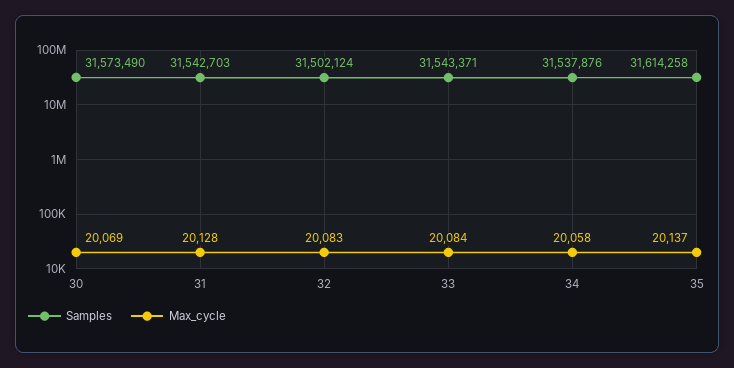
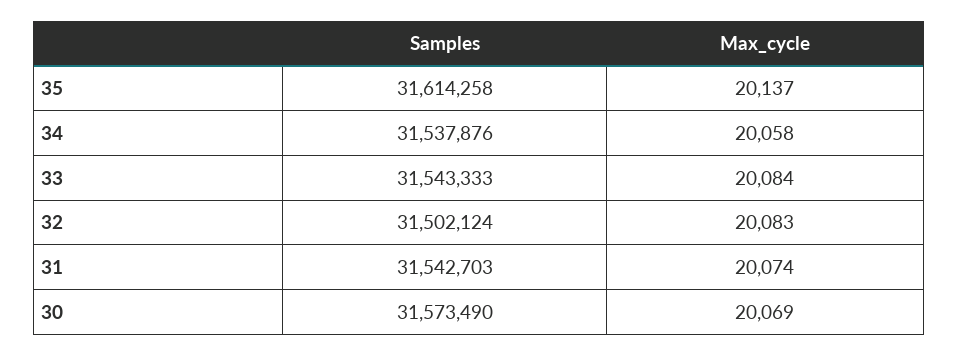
Max_cycle, 31: 20128 -> 20074
Samples, 33: 31543371 -> 31543333

